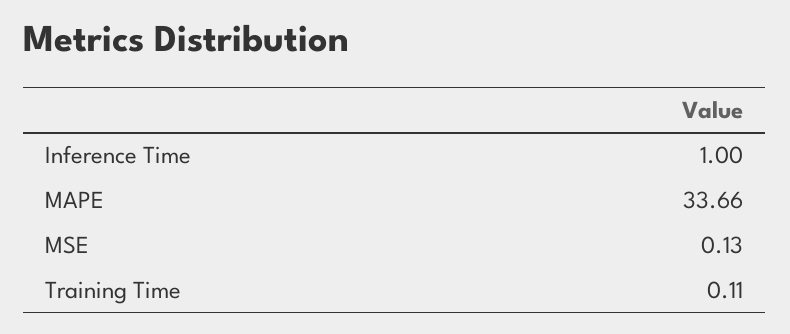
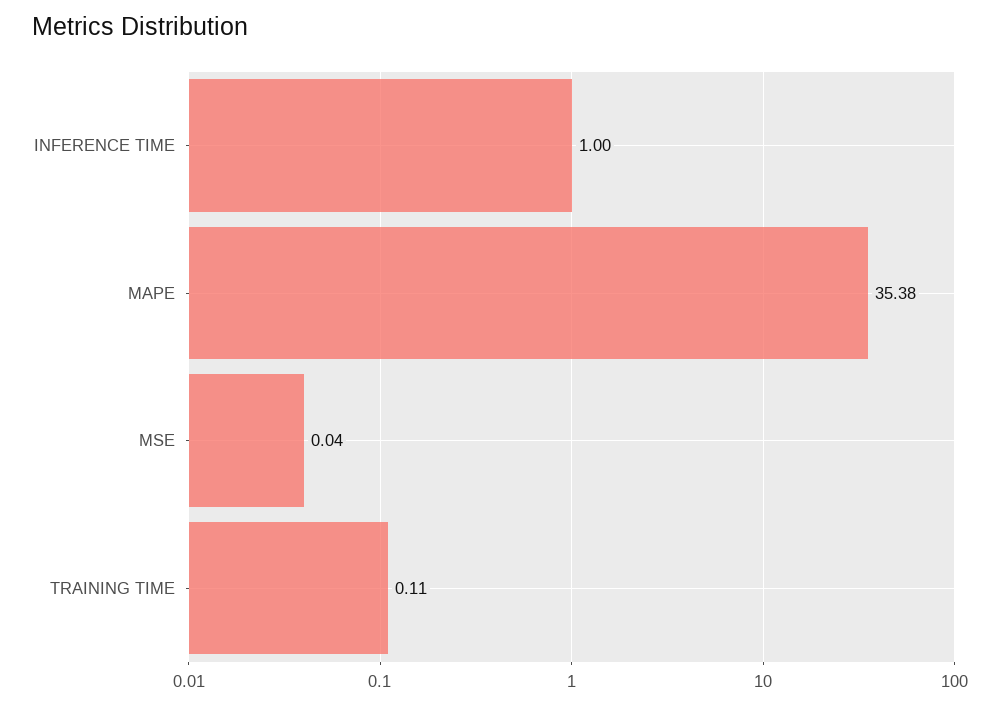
MAPE: 33.66 -> 35.38
MSE: 0.13 -> 0.04

